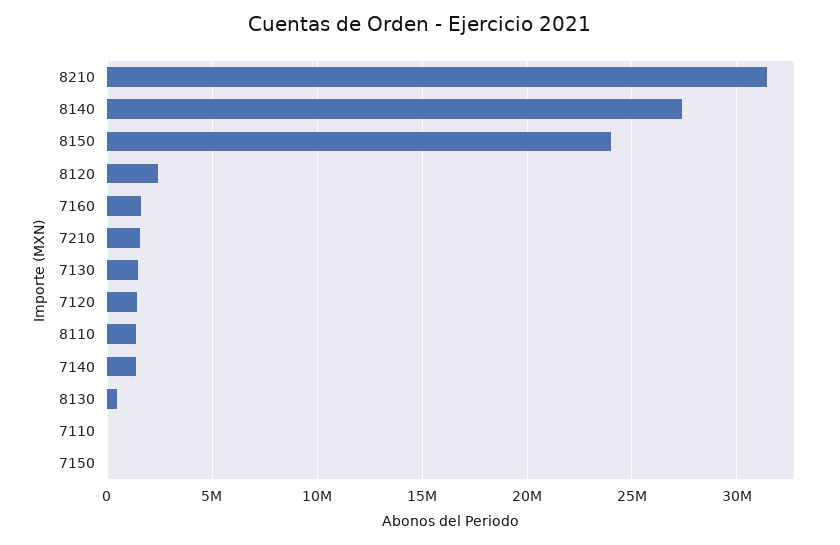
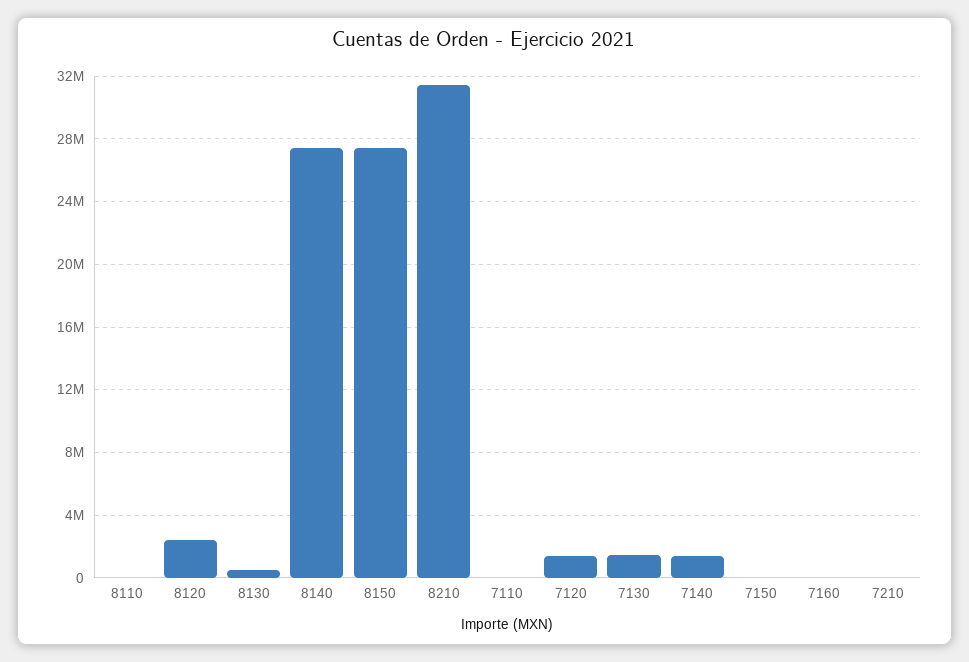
8150: 24000000 -> 27500000
7160: 1500000 -> 0
7210: 1500000 -> 0
8110: 1500000 -> 0

